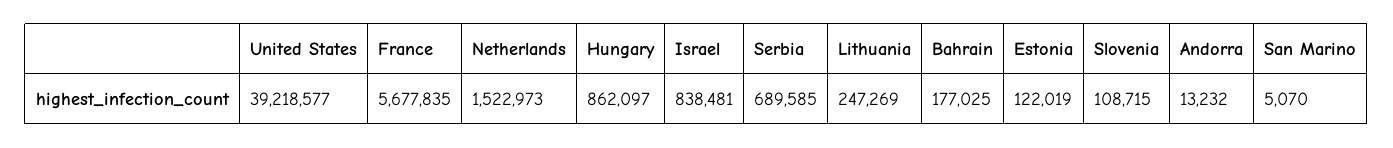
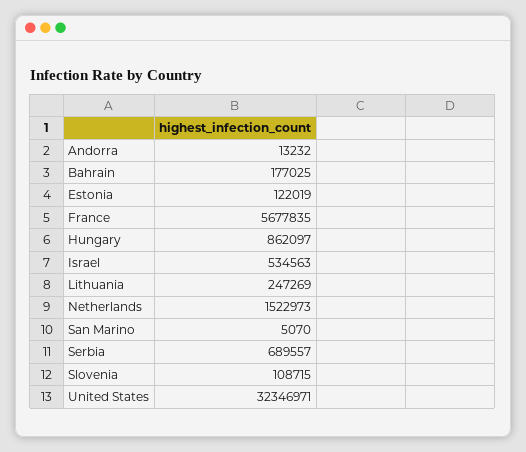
United States: 39218577 -> 32346971
Israel: 838481 -> 534563
Serbia: 689585 -> 689557

